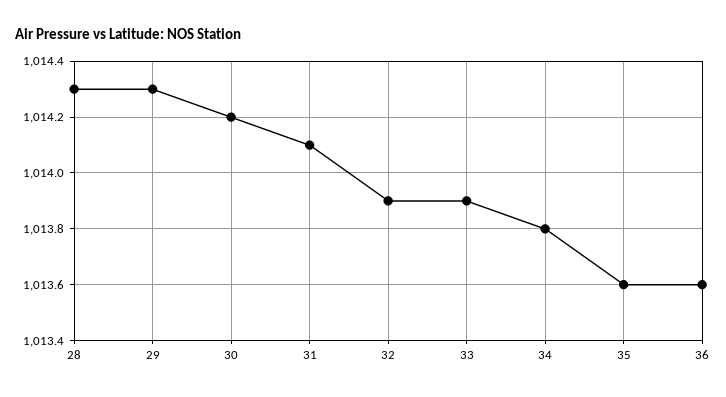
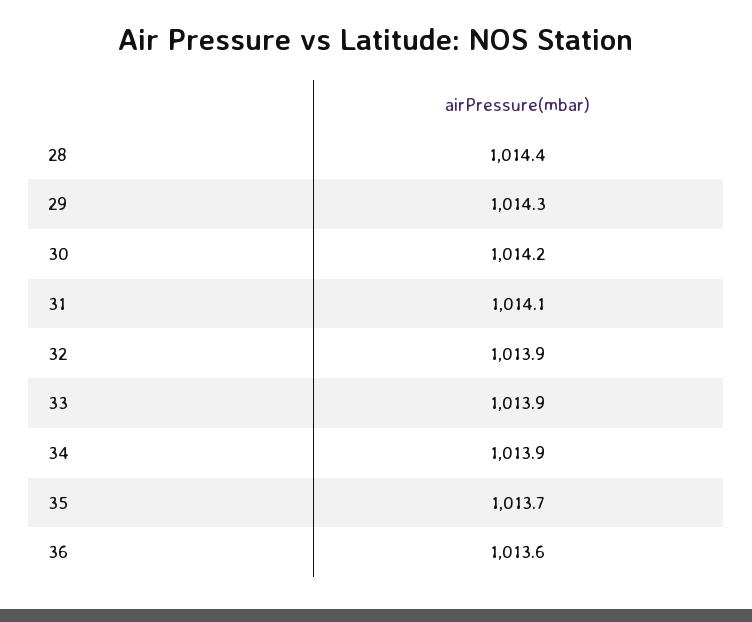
28: 1014.3 -> 1014.4
34: 1013.8 -> 1013.9
35: 1013.6 -> 1013.7

